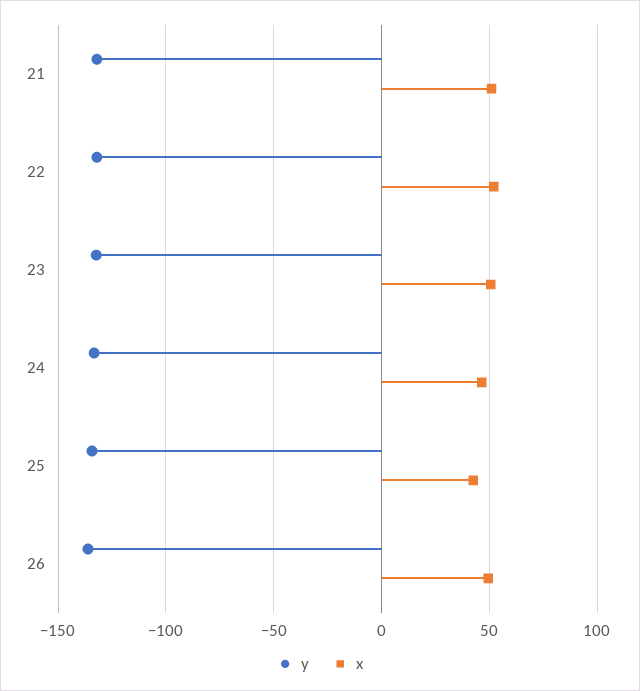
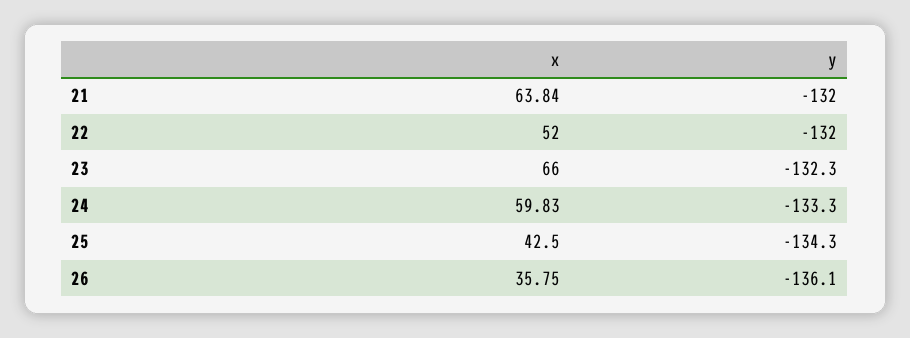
x, 21: 50 -> 63.84
x, 23: 50 -> 66
x, 24: 45 -> 59.83
x, 26: 50 -> 35.75

